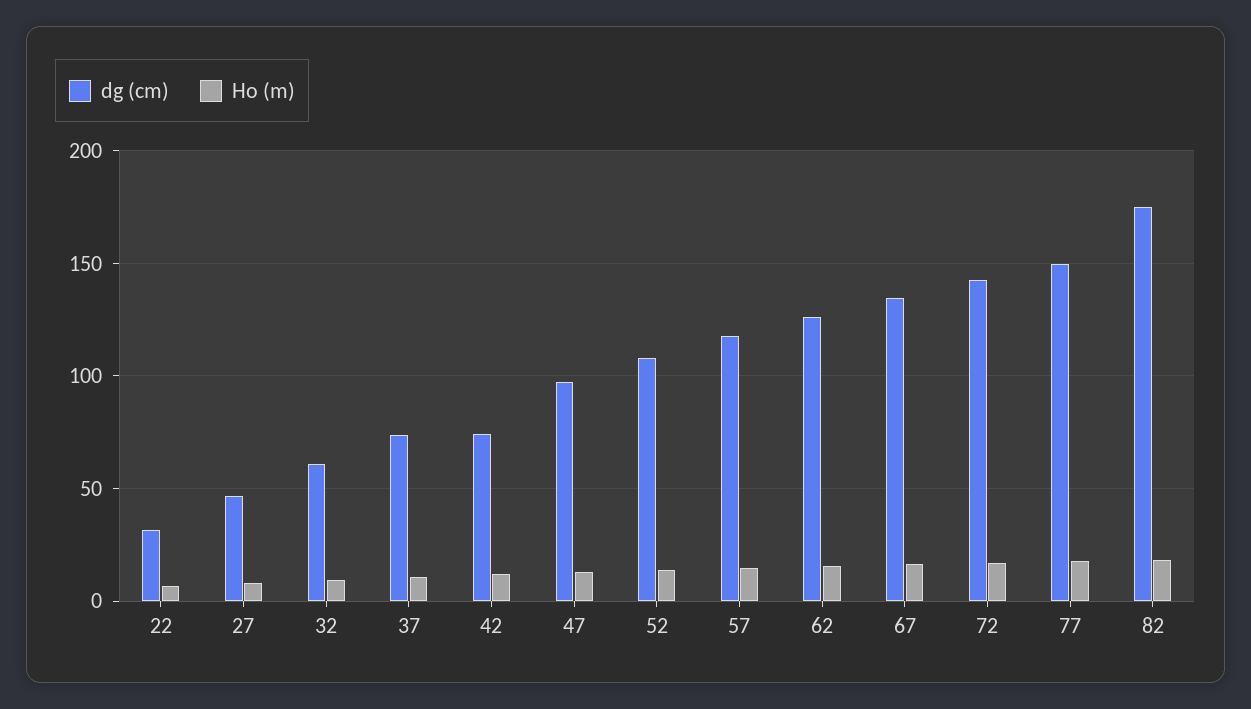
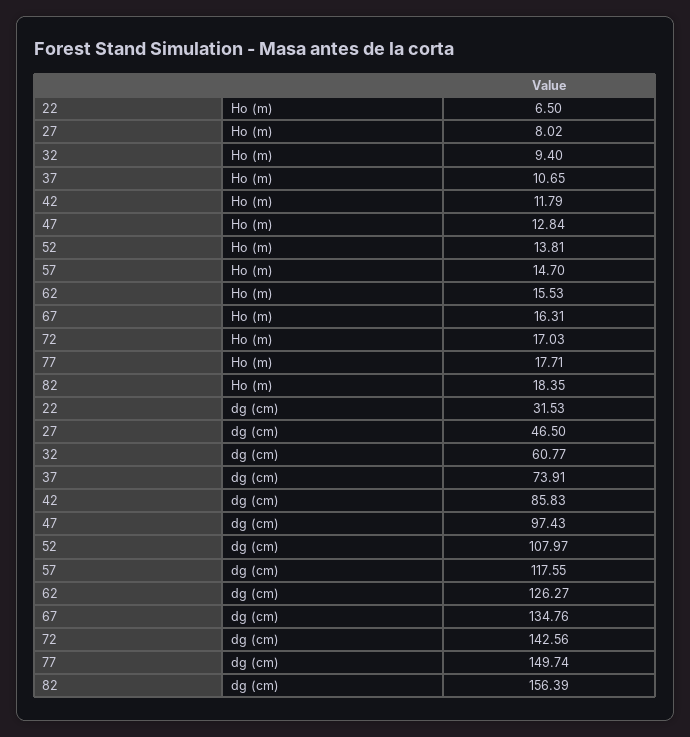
dg (cm), 42: 75 -> 85.83
dg (cm), 82: 175 -> 156.39

